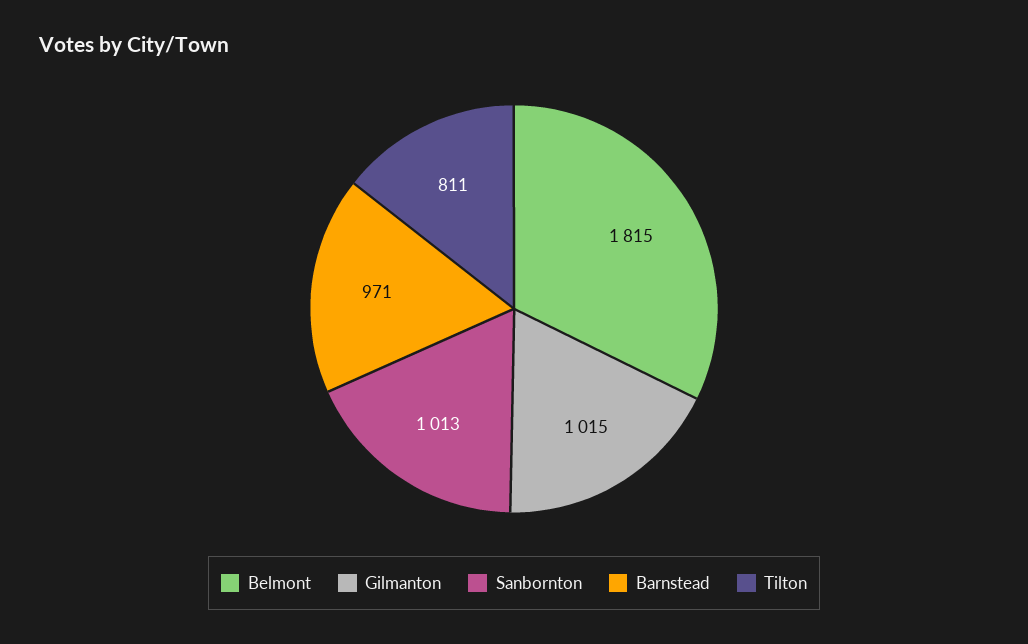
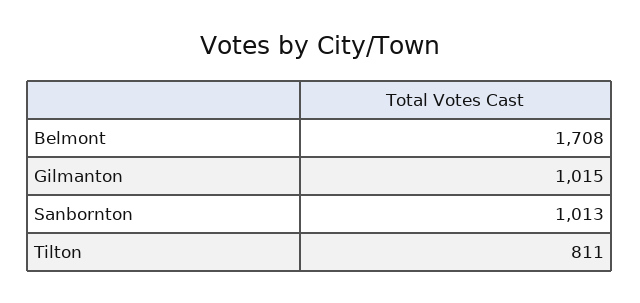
Belmont: 1815 -> 1708
Barnstead: 971 -> none

